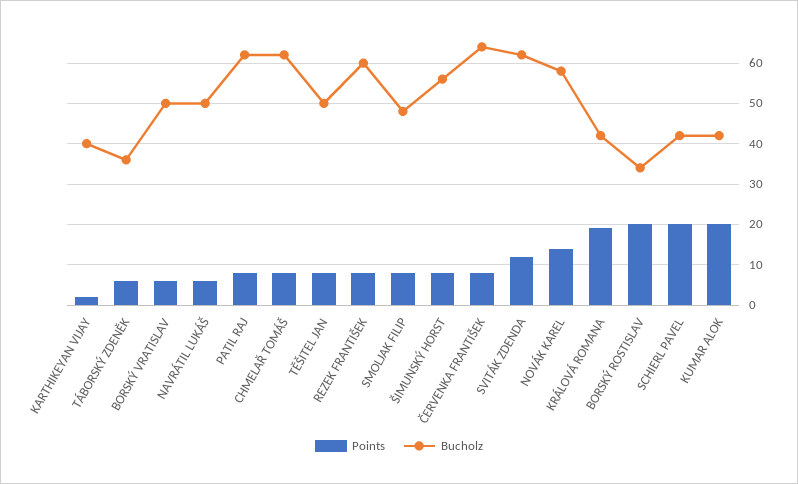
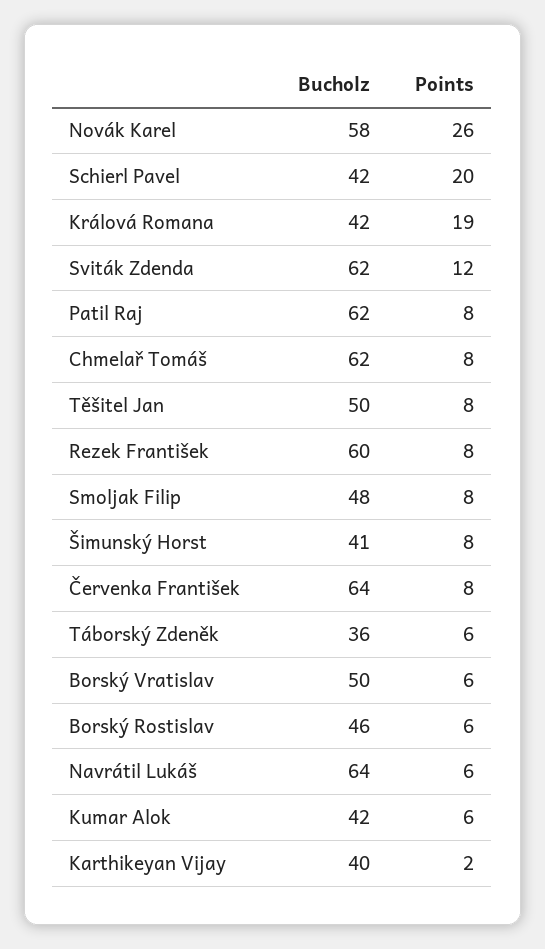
Bucholz, NAVRÁTIL LUKÁŠ: 50 -> 64
Bucholz, ŠIMUNSKÝ HORST: 55 -> 41
Points, NOVÁK KAREL: 15 -> 26
Points, BORSKÝ ROSTISLAV: 20 -> 6
Bucholz, BORSKÝ ROSTISLAV: 35 -> 46
Points, KUMAR ALOK: 20 -> 6

